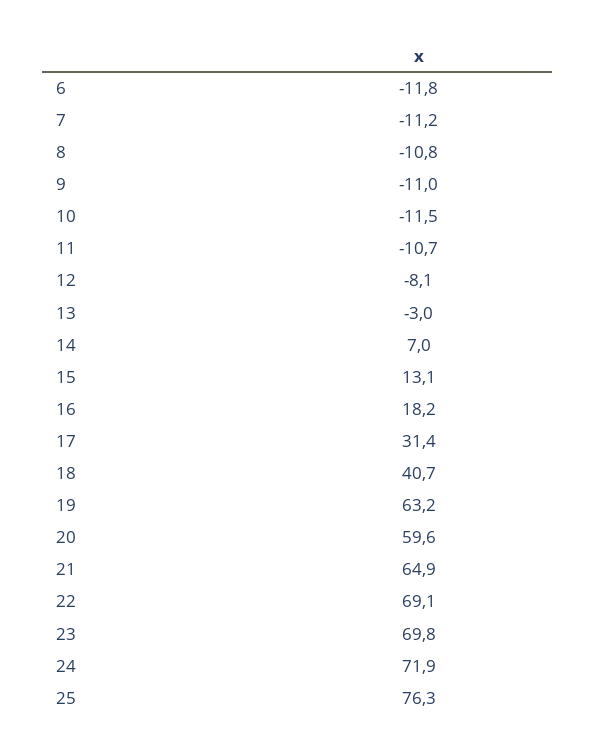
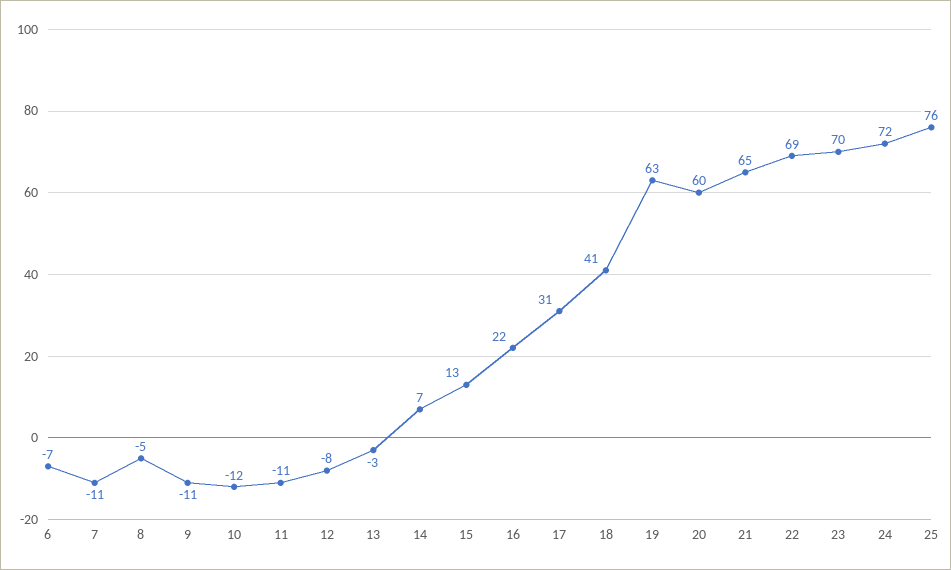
6: -11.8 -> -7
8: -10.8 -> -5
16: 18.2 -> 22

